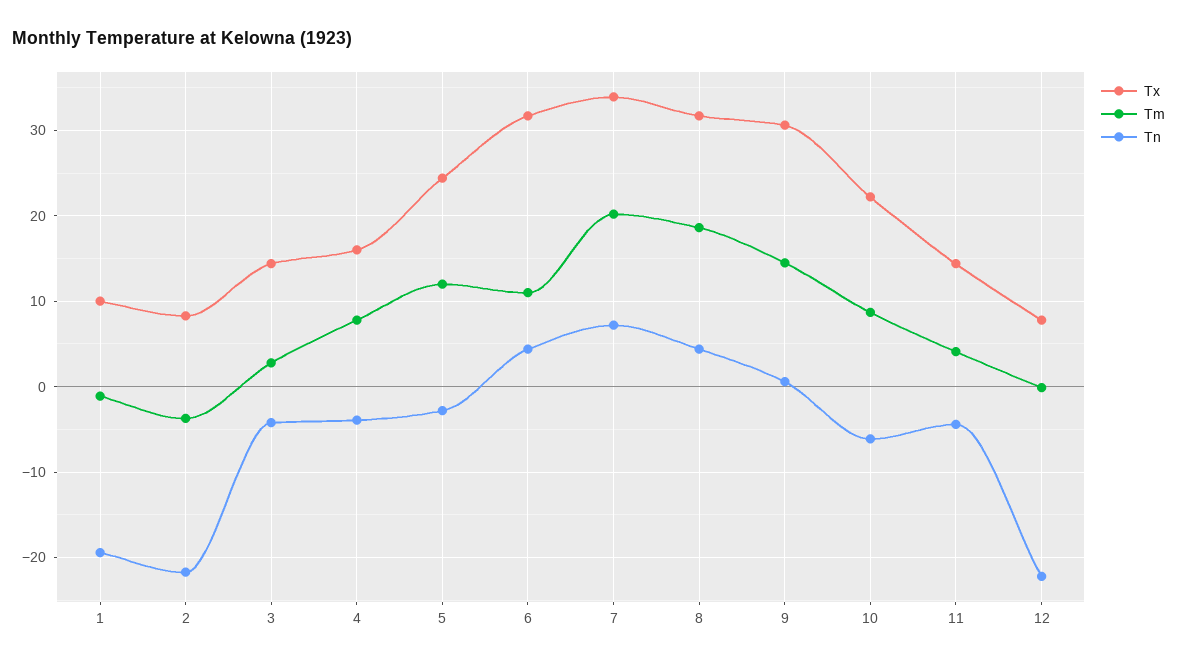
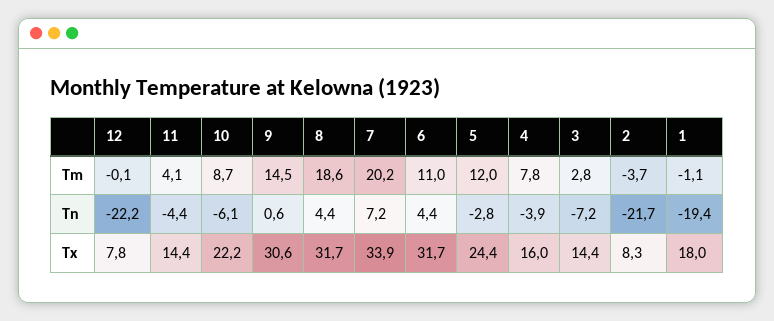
Tx, 1: 10 -> 18
Tn, 3: -4 -> -7.2

